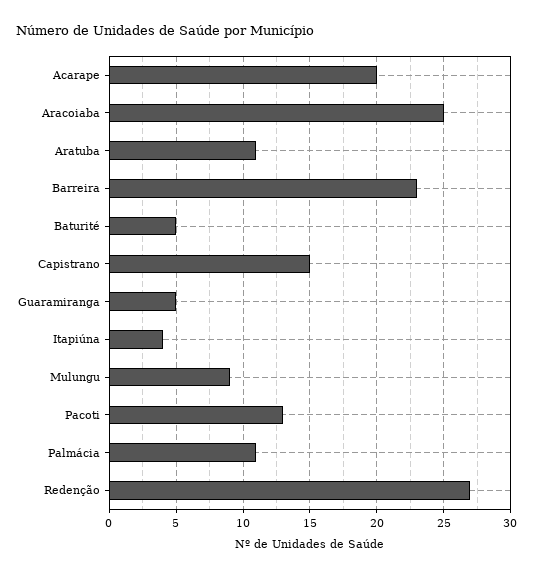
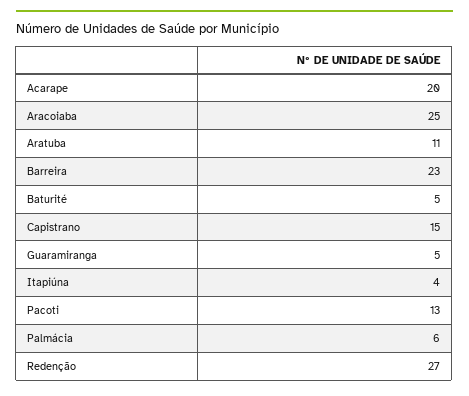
Mulungu: 9 -> none
Palmácia: 11 -> 6

